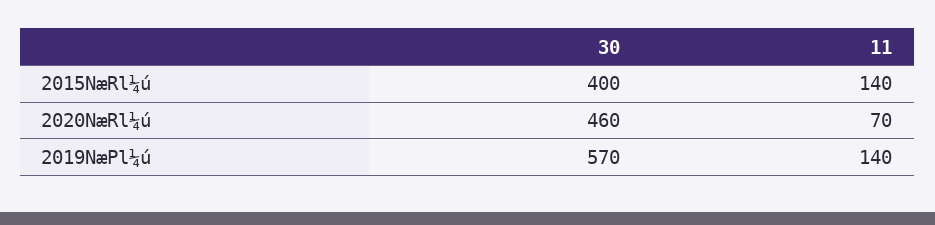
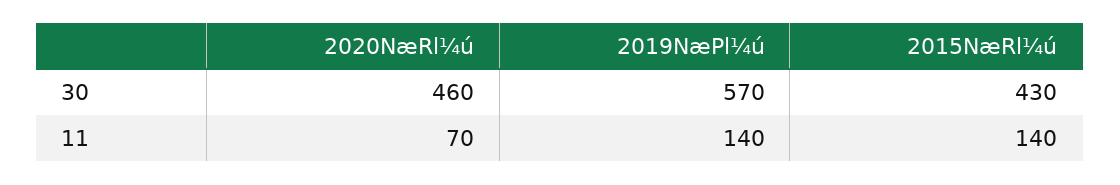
30, 2015NæRl¼ú: 400 -> 430

